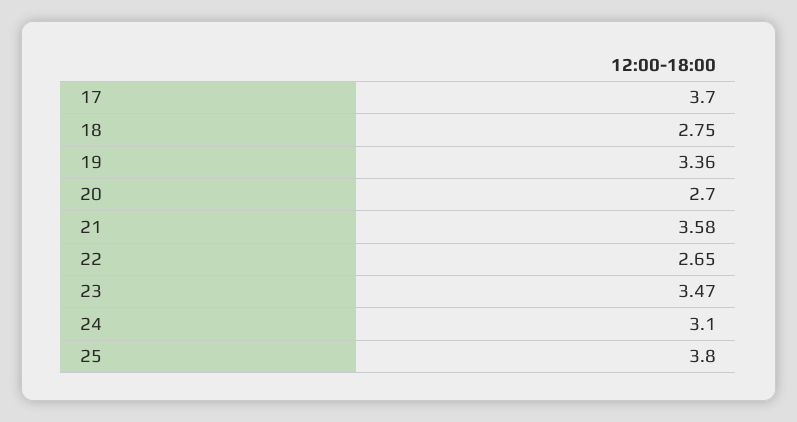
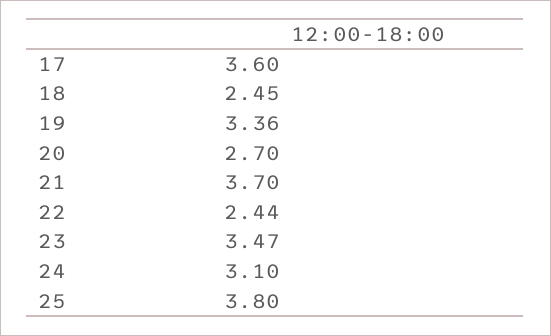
17: 3.7 -> 3.6
18: 2.75 -> 2.45
21: 3.58 -> 3.7
22: 2.65 -> 2.44

